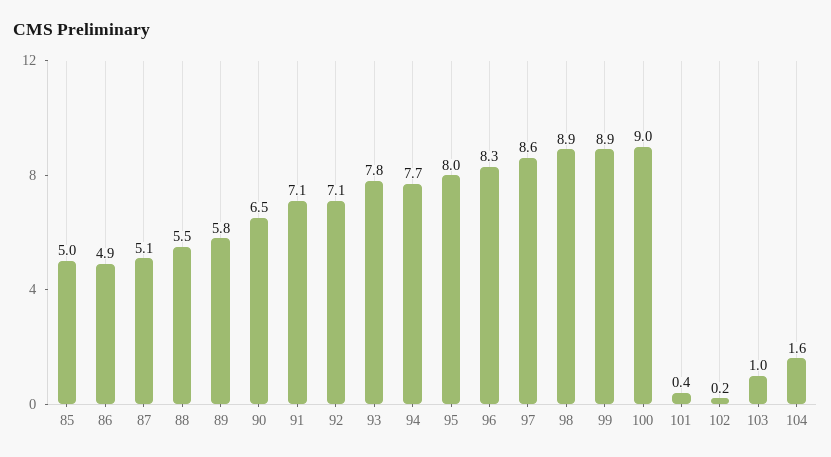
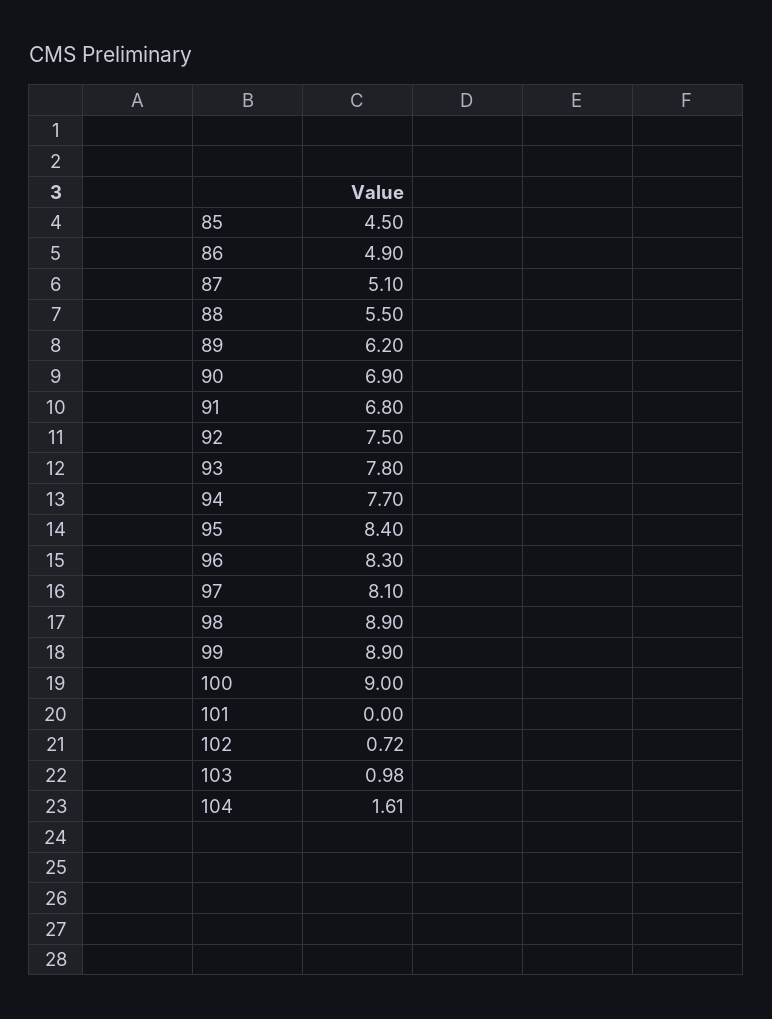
85: 5 -> 4.5
89: 5.8 -> 6.2
90: 6.5 -> 6.9
91: 7.1 -> 6.8
92: 7.1 -> 7.5
95: 8 -> 8.4
97: 8.6 -> 8.1
101: 0.4 -> 0
102: 0.2 -> 0.72

